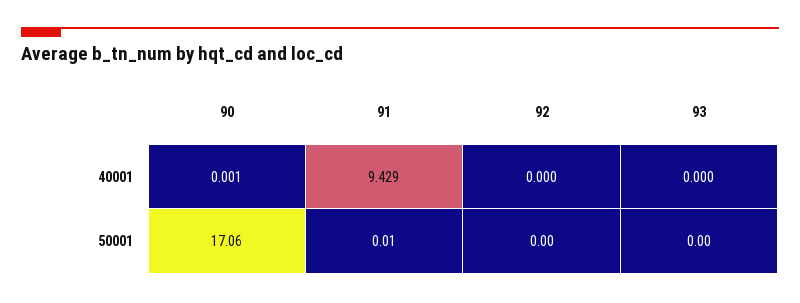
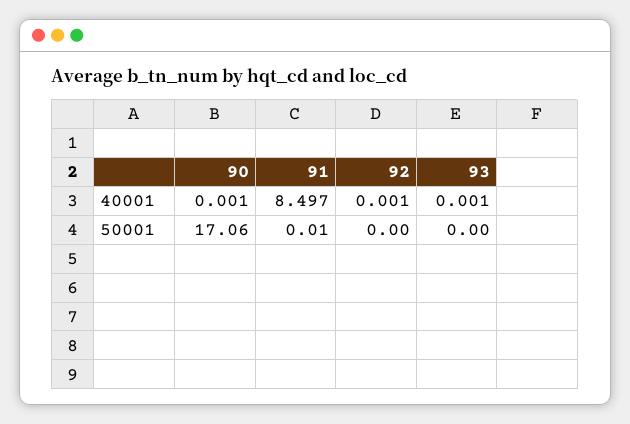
91, 40001: 9.429 -> 8.497
92, 40001: 0 -> 0.001
93, 40001: 0 -> 0.001

